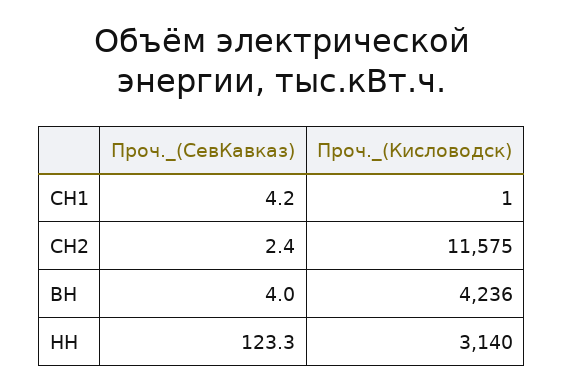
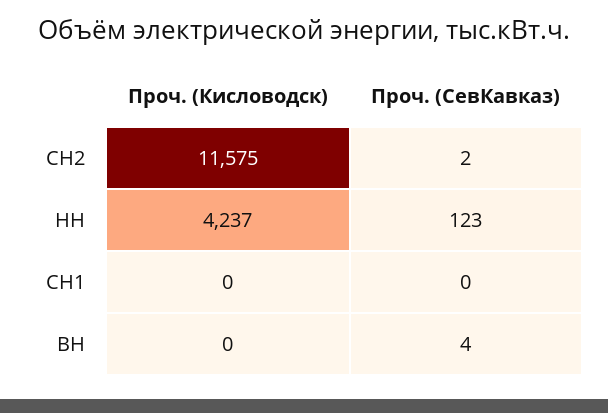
Проч._(СевКавказ), СН1: 4.2 -> 0
Проч._(Кисловодск), СН1: 1 -> 0
Проч._(Кисловодск), ВН: 4236 -> 0
Проч._(Кисловодск), НН: 3140 -> 4237

